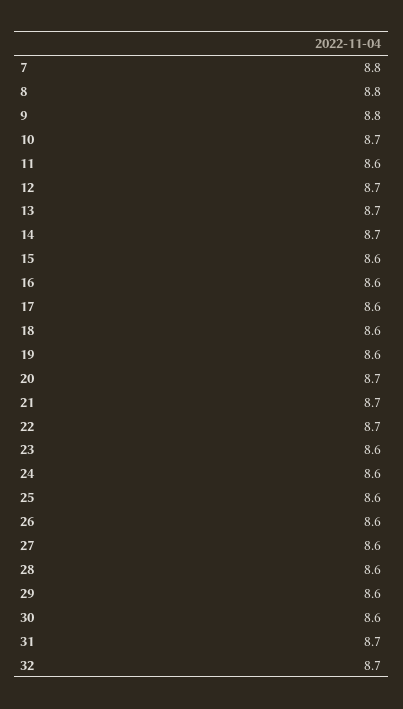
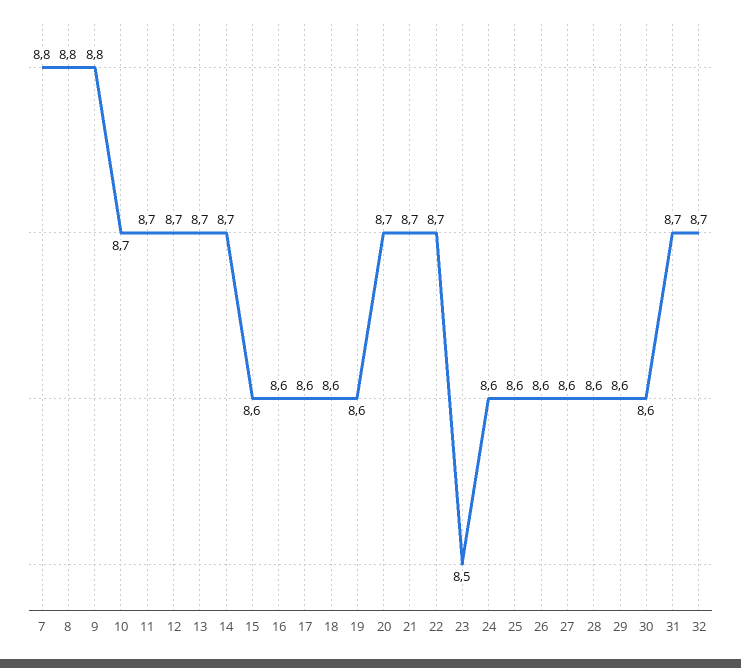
11: 8.6 -> 8.7
23: 8.6 -> 8.5

